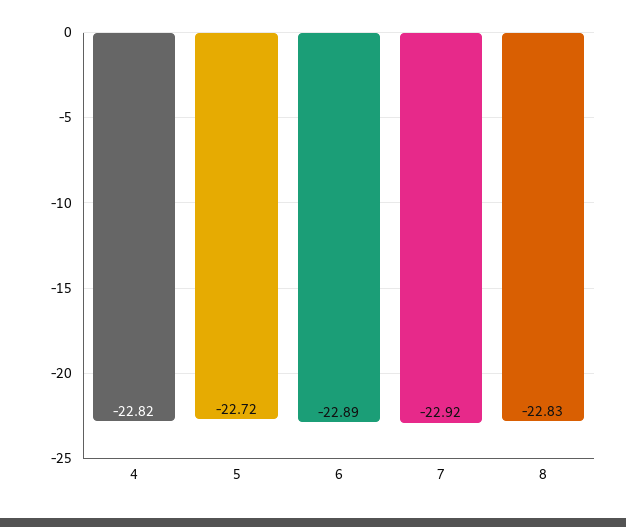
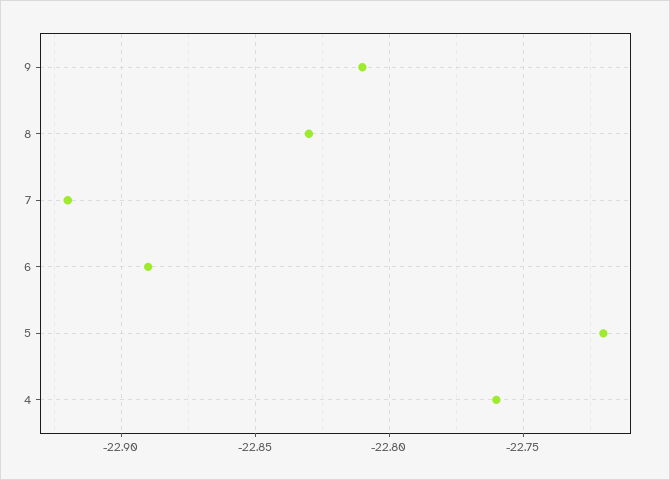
4: -22.82 -> -22.76
9: none -> -22.81

